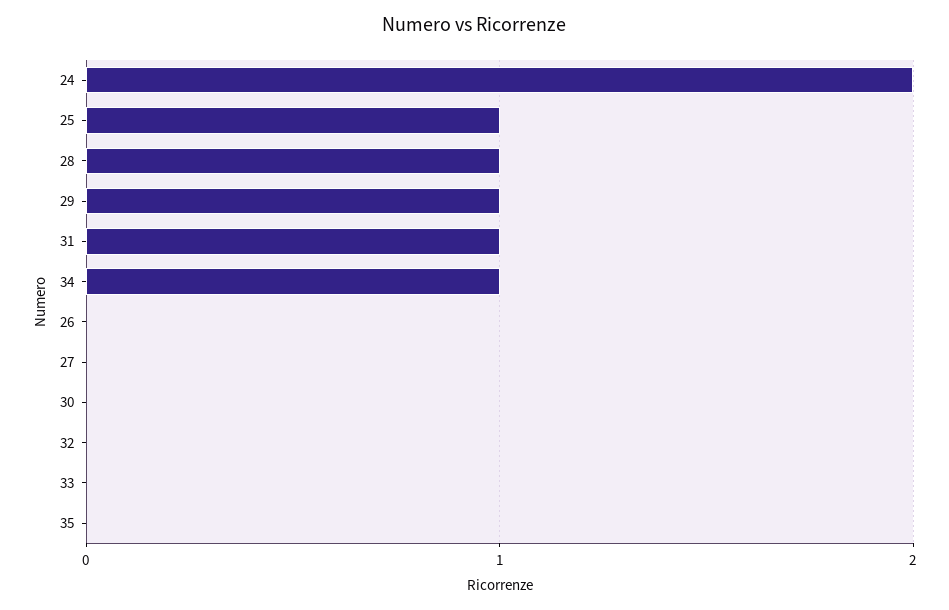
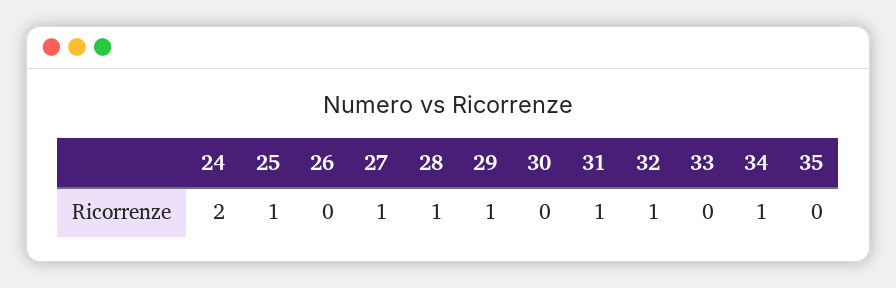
27: 0 -> 1
32: 0 -> 1

